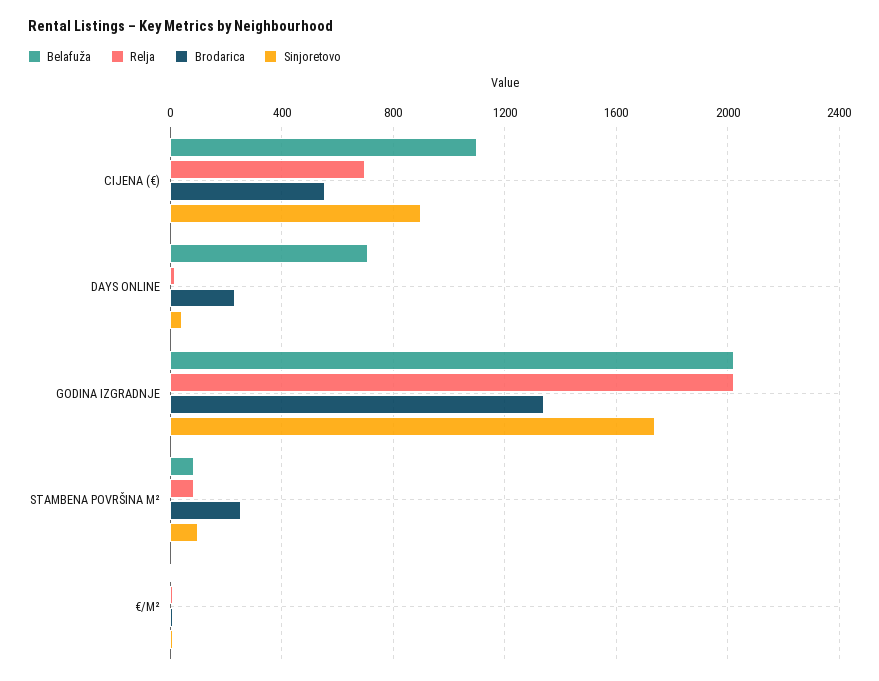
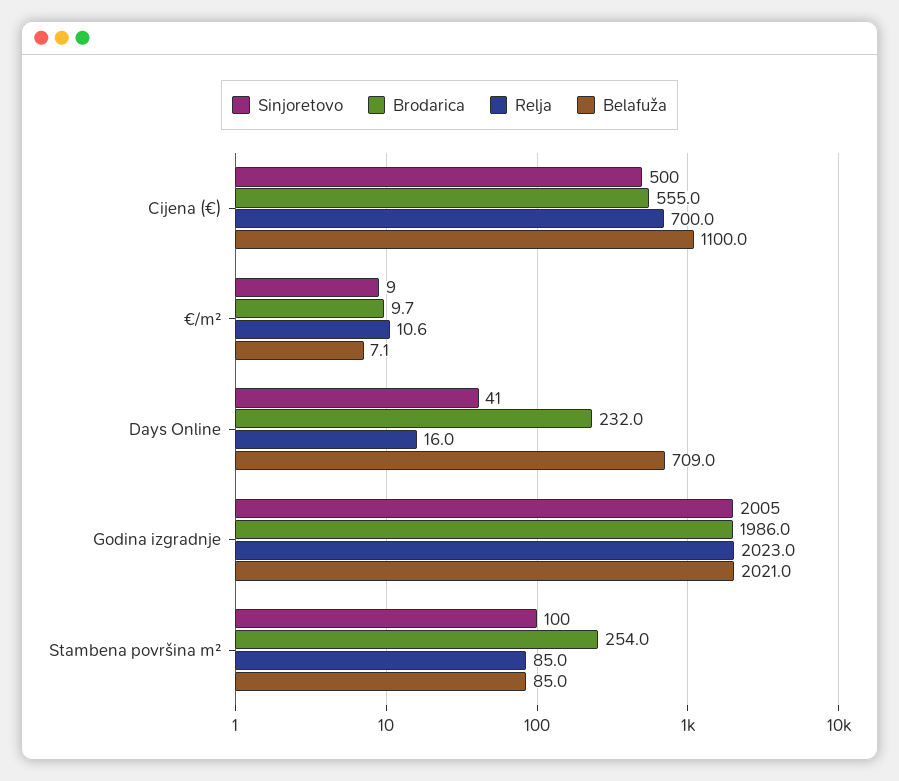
Sinjoretovo, CIJENA (€): 900 -> 500
Brodarica, GODINA IZGRADNJE: 1350 -> 1986
Sinjoretovo, GODINA IZGRADNJE: 1750 -> 2005

